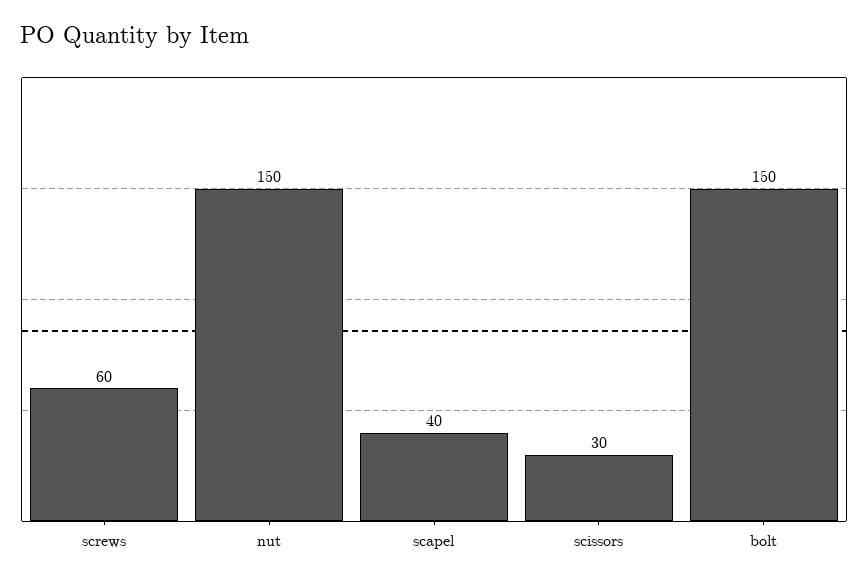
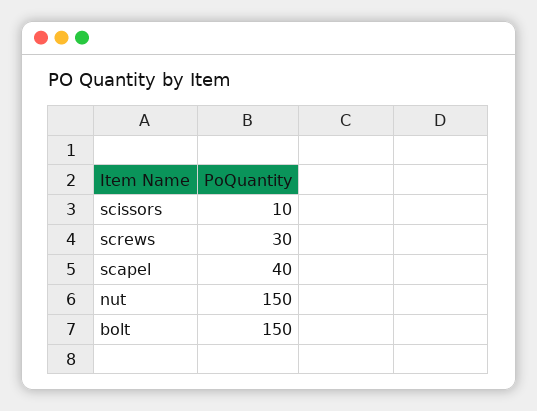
screws: 60 -> 30
scissors: 30 -> 10

